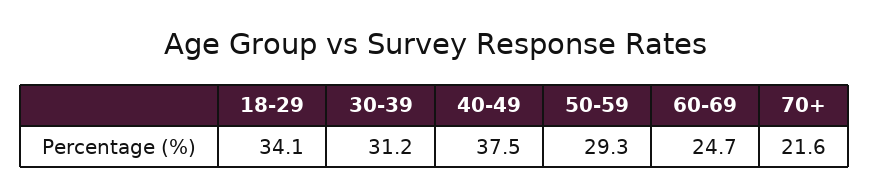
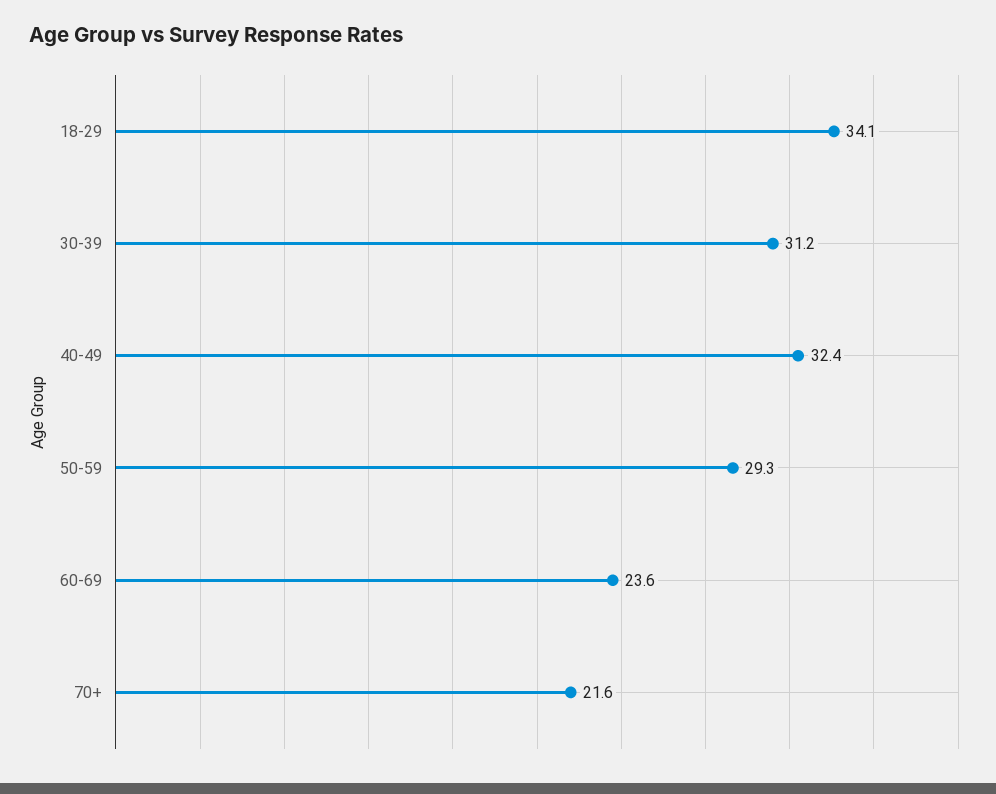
40-49: 37.5 -> 32.4
60-69: 24.7 -> 23.6

